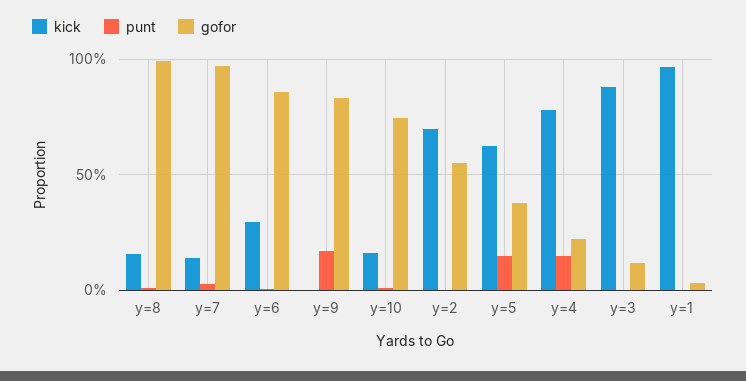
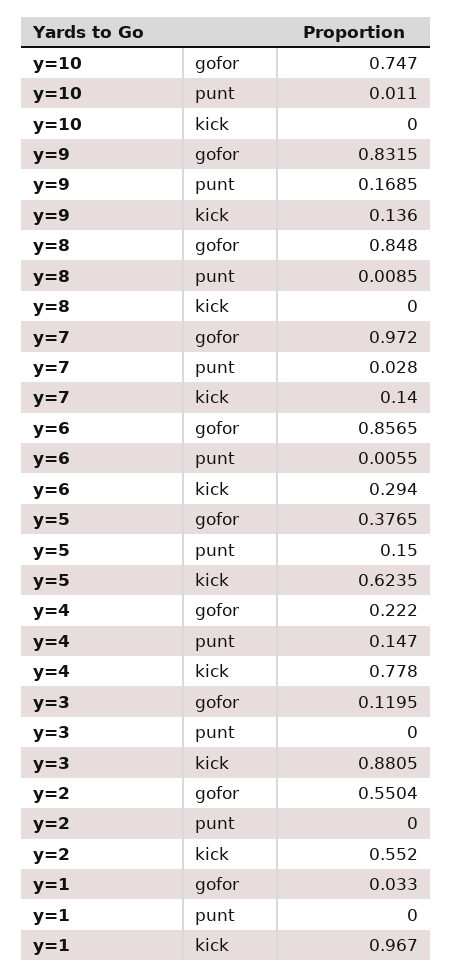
kick, y=8: 0.15 -> 0
gofor, y=8: 1 -> 0.848
kick, y=9: 0 -> 0.136
kick, y=10: 0.15 -> 0
kick, y=2: 0.7 -> 0.552

